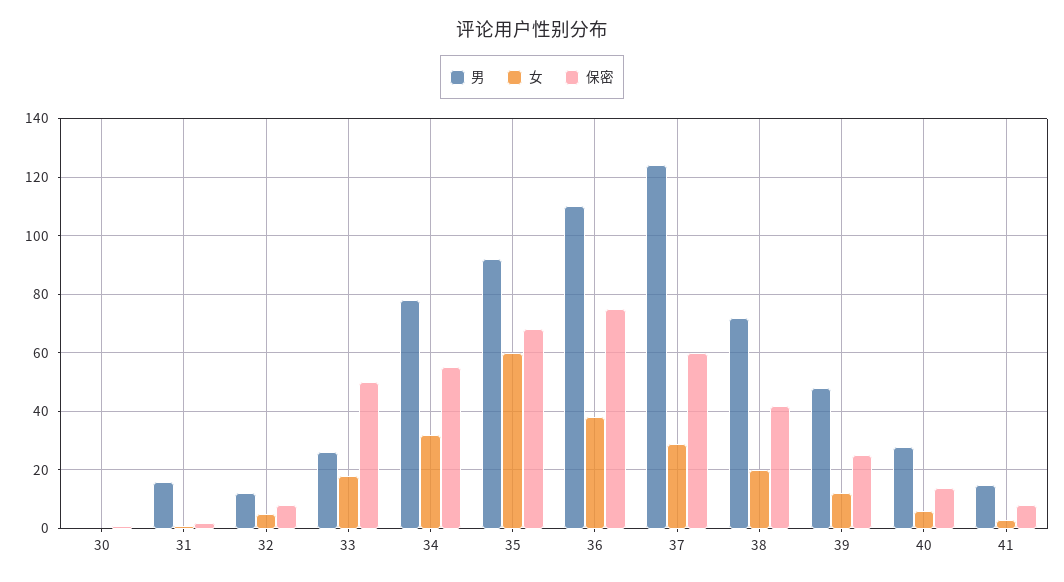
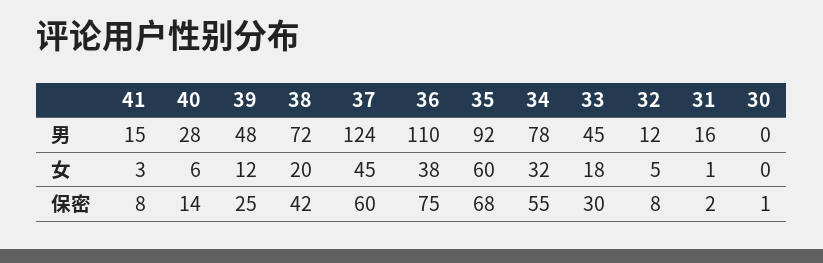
男, 33: 25 -> 45
保密, 33: 50 -> 30
女, 37: 30 -> 45

